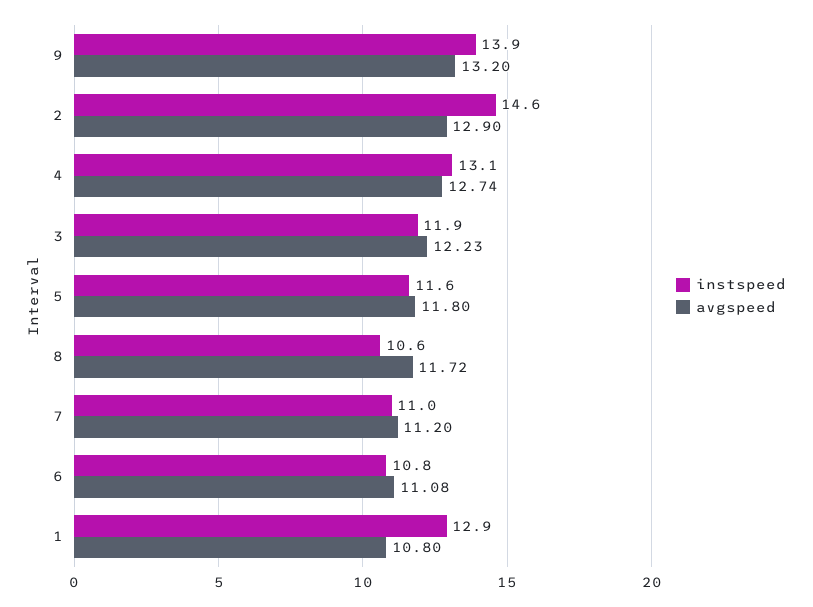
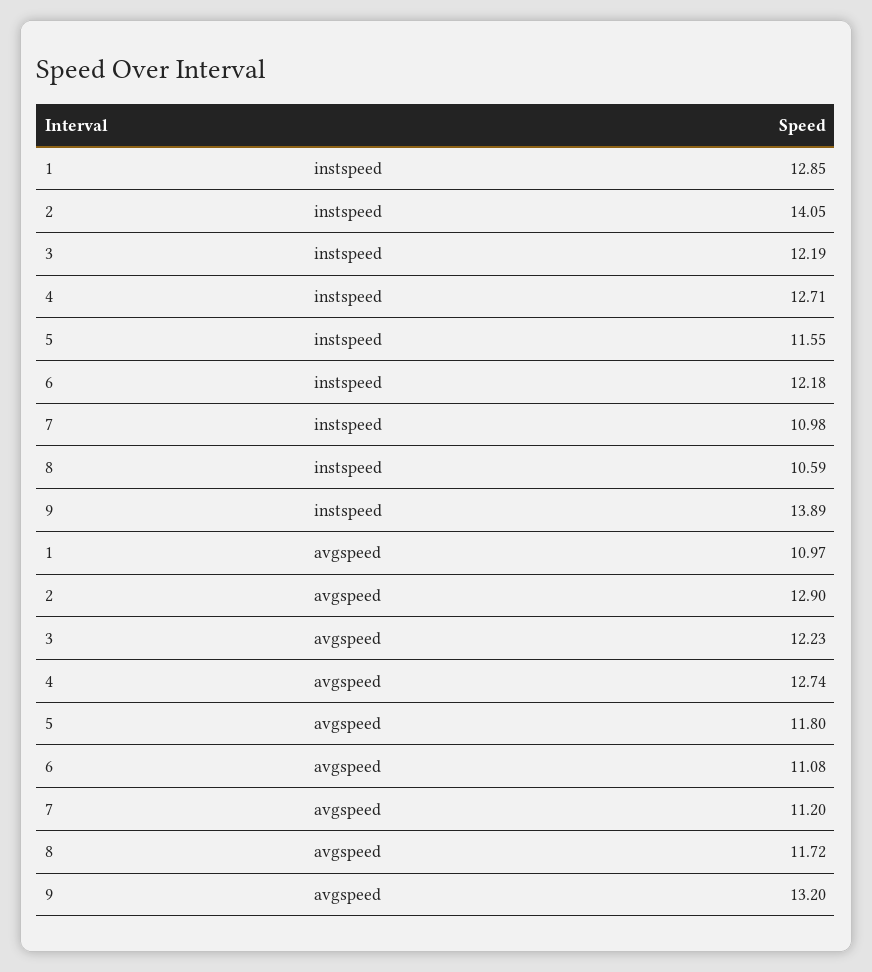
instspeed, 2: 14.6 -> 14.05
instspeed, 4: 13.1 -> 12.71
instspeed, 3: 11.9 -> 12.19
instspeed, 6: 10.8 -> 12.18
avgspeed, 1: 10.8 -> 10.97

